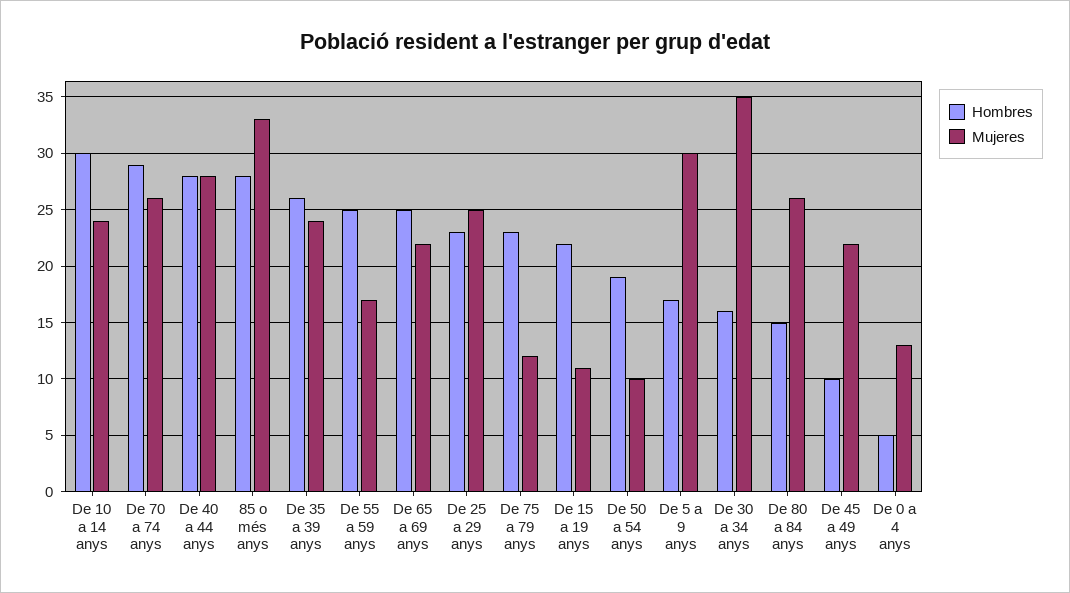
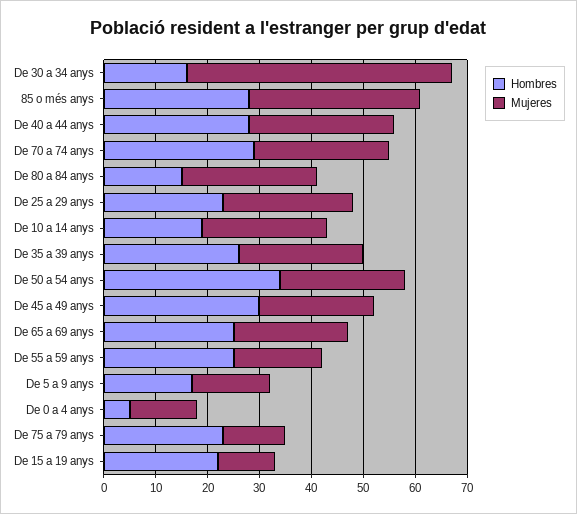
Hombres, De 10 a 14 anys: 30 -> 20
Hombres, De 50 a 54 anys: 19 -> 35
Mujeres, De 50 a 54 anys: 10 -> 25
Mujeres, De 5 a 9 anys: 30 -> 15
Mujeres, De 30 a 34 anys: 35 -> 50
Hombres, De 45 a 49 anys: 10 -> 30

